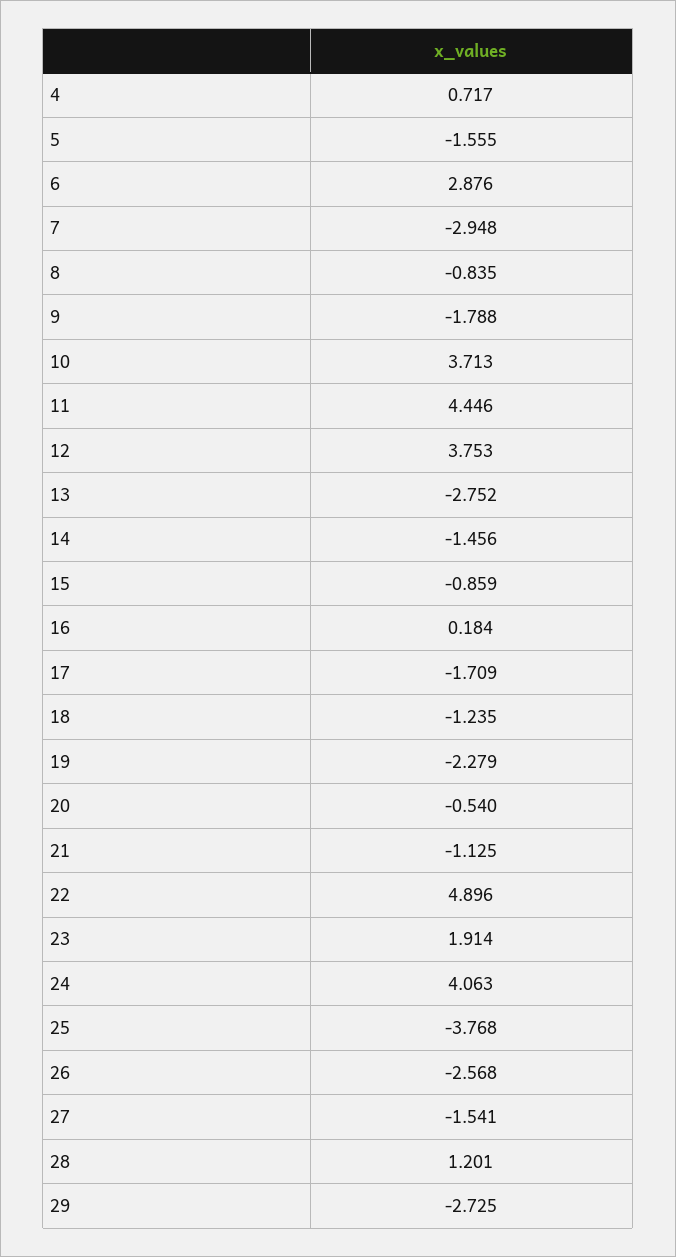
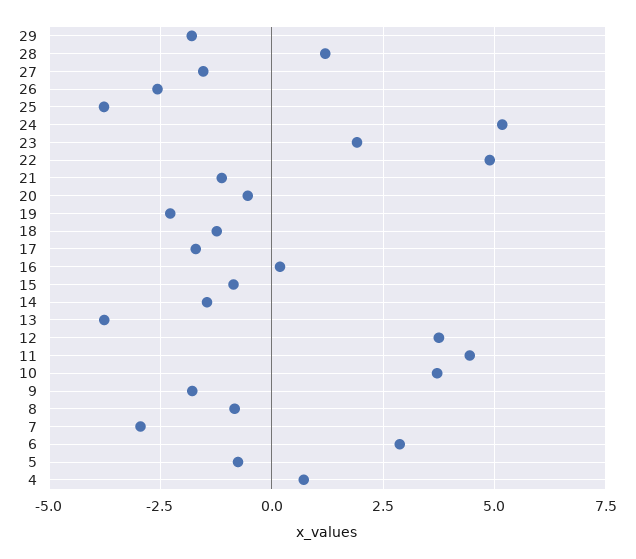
5: -1.555 -> -0.75
13: -2.752 -> -3.75
24: 4.063 -> 5.25
29: -2.725 -> -1.75

